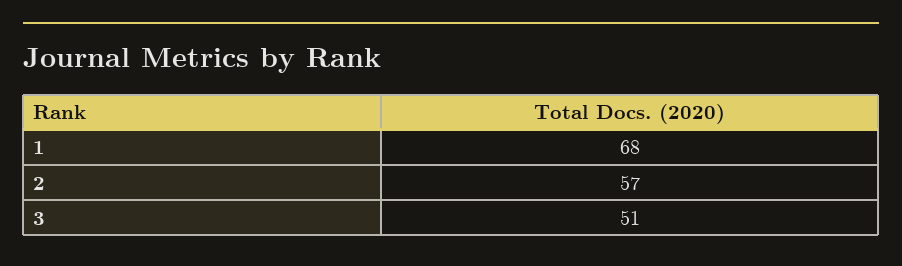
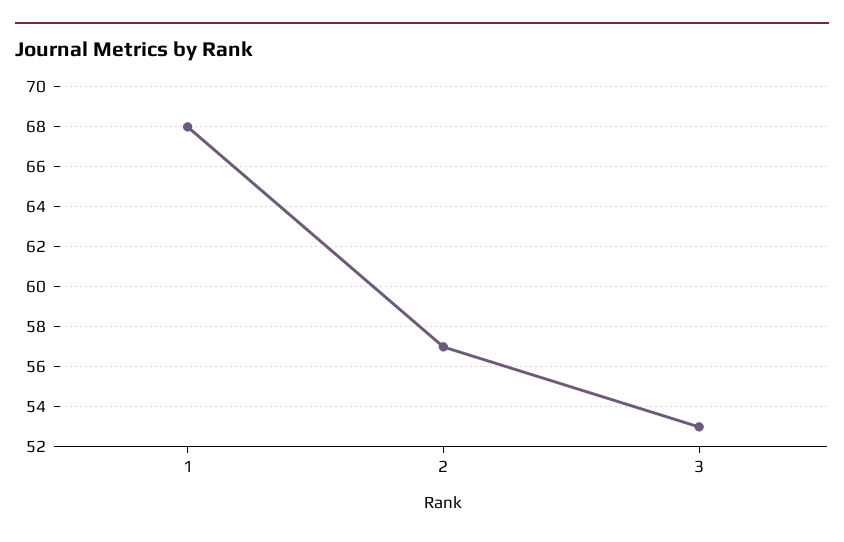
3: 51 -> 53

